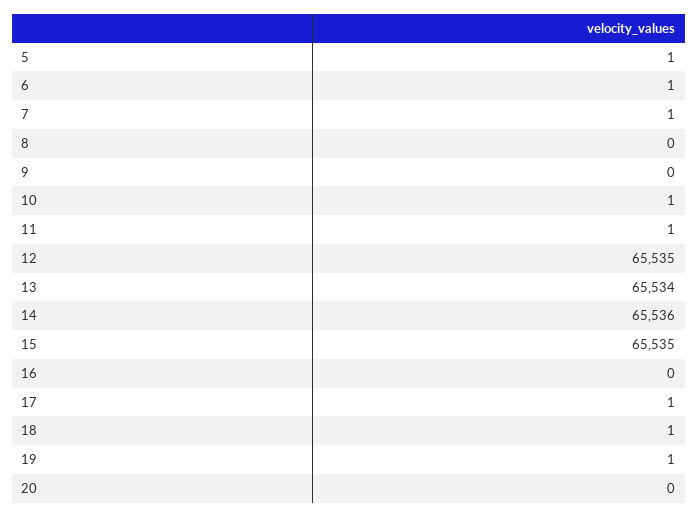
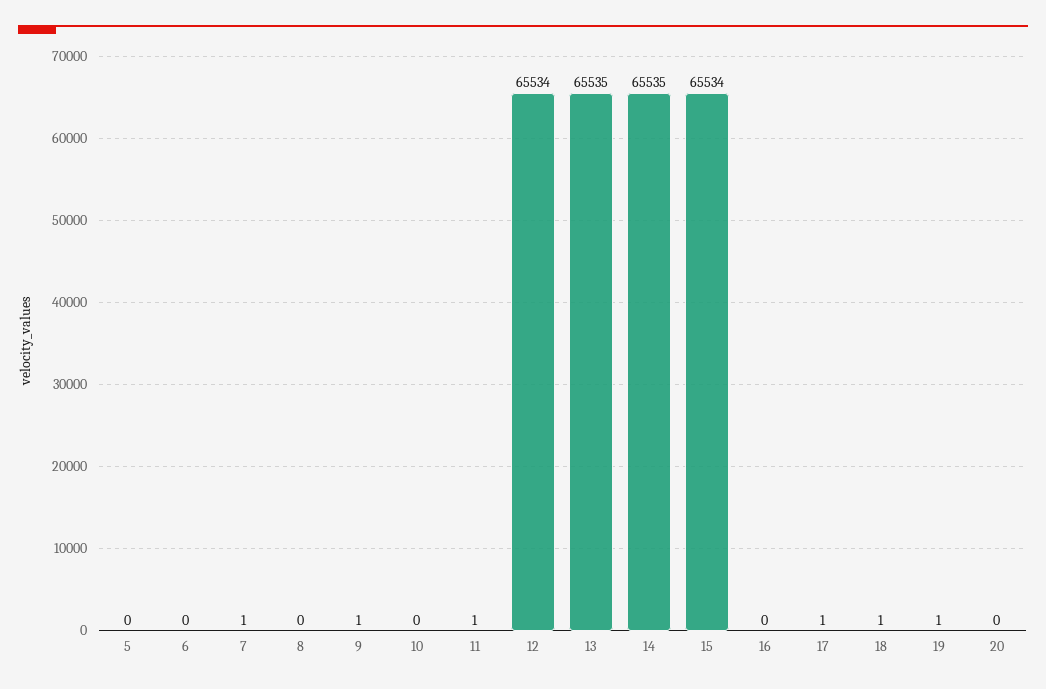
5: 1 -> 0
6: 1 -> 0
9: 0 -> 1
10: 1 -> 0
12: 65535 -> 65534
13: 65534 -> 65535
14: 65536 -> 65535
15: 65535 -> 65534

